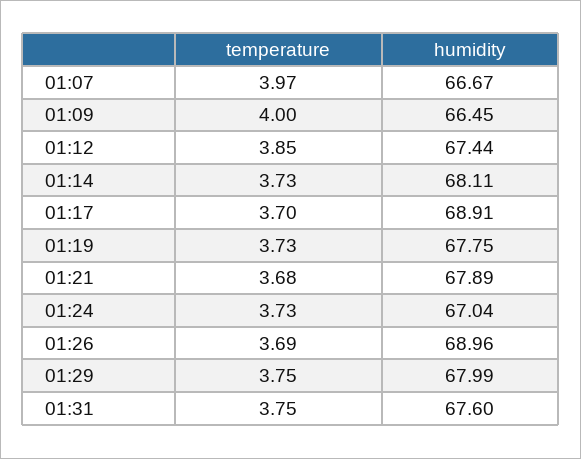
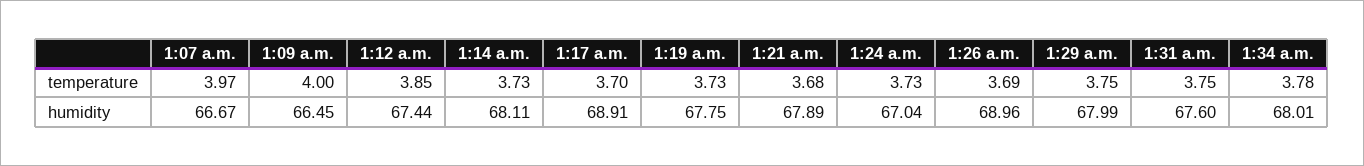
temperature, 1:34 a.m.: none -> 3.78
humidity, 1:34 a.m.: none -> 68.01

